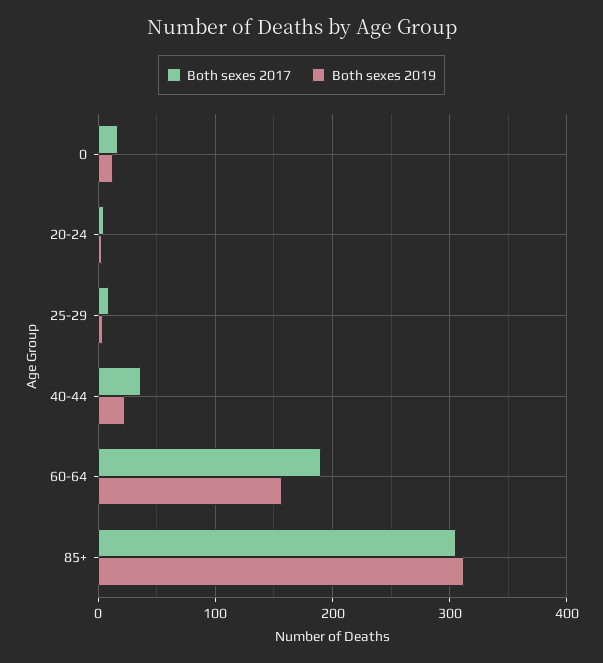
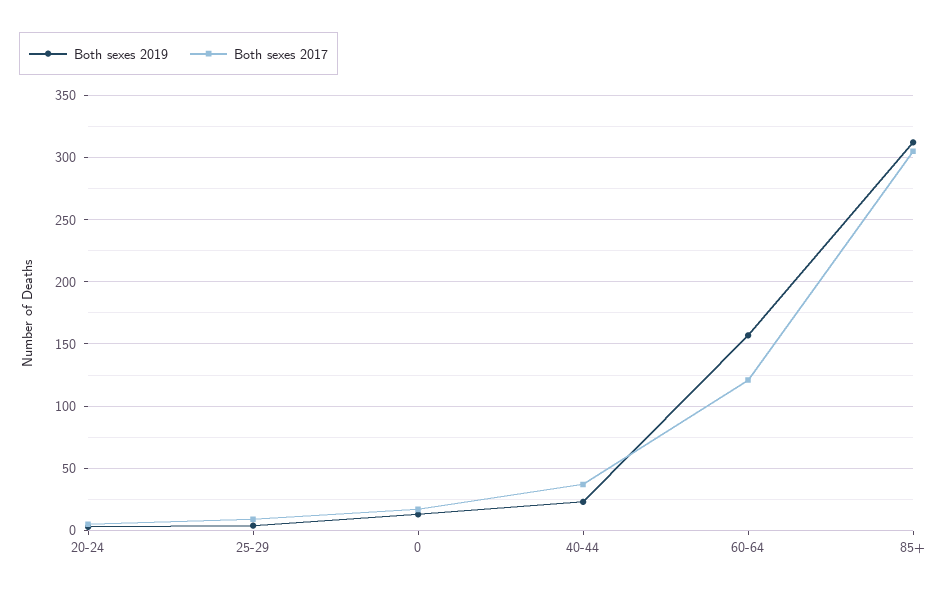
Both sexes 2017, 60-64: 190 -> 120

